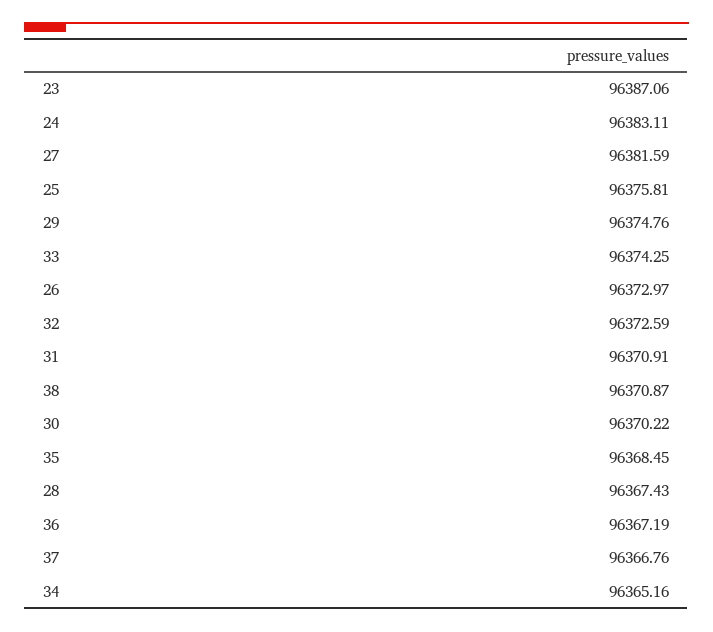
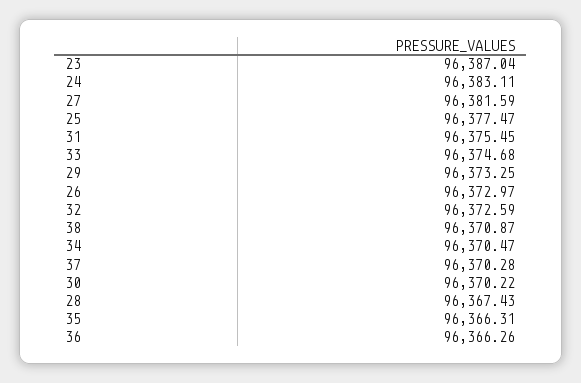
23: 96387.06 -> 96387.04
25: 96375.81 -> 96377.47
29: 96374.76 -> 96373.25
33: 96374.25 -> 96374.68
31: 96370.91 -> 96375.45
35: 96368.45 -> 96366.31
36: 96367.19 -> 96366.26
37: 96366.76 -> 96370.28
34: 96365.16 -> 96370.47

